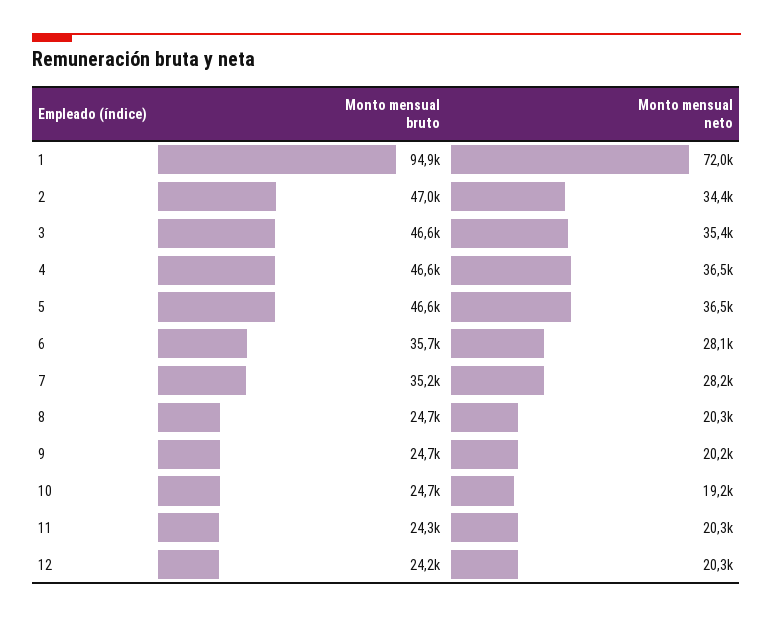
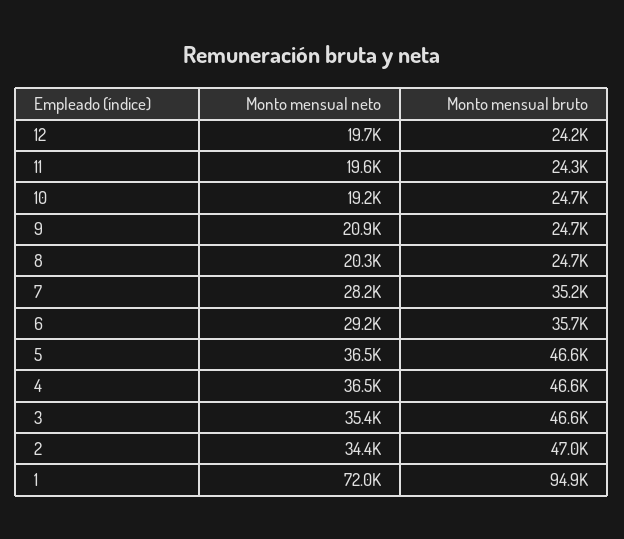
Monto mensual neto, 6: 28100 -> 29200
Monto mensual neto, 9: 20200 -> 20900
Monto mensual neto, 11: 20300 -> 19600
Monto mensual neto, 12: 20300 -> 19700

